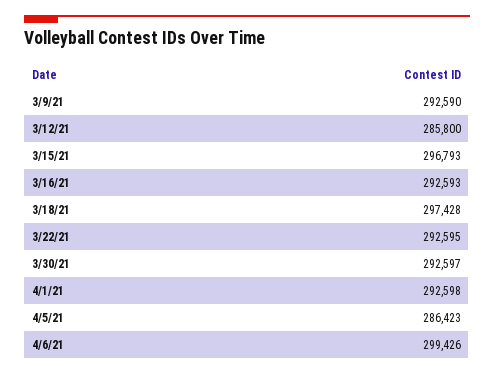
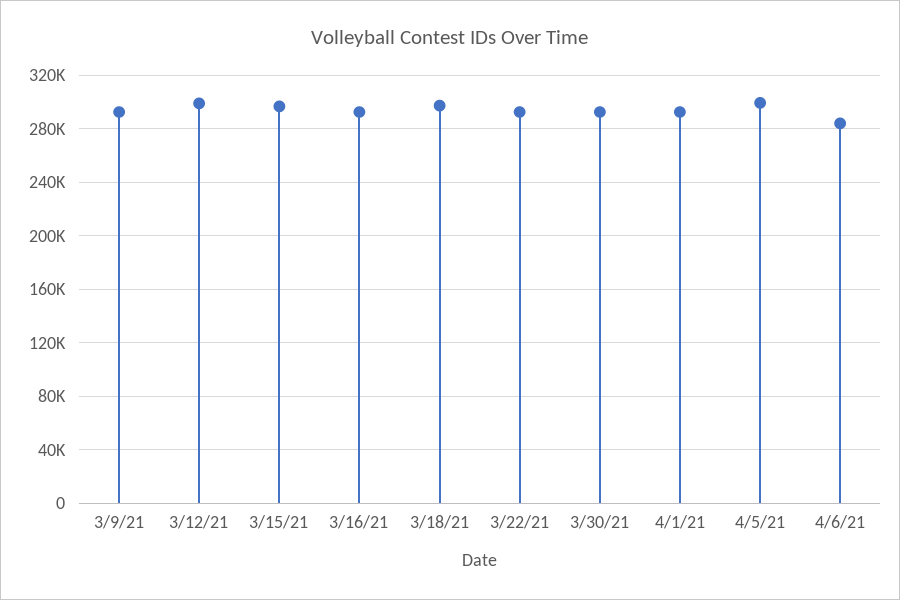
3/12/21: 285800 -> 300000
4/5/21: 286423 -> 300000
4/6/21: 299426 -> 285000

